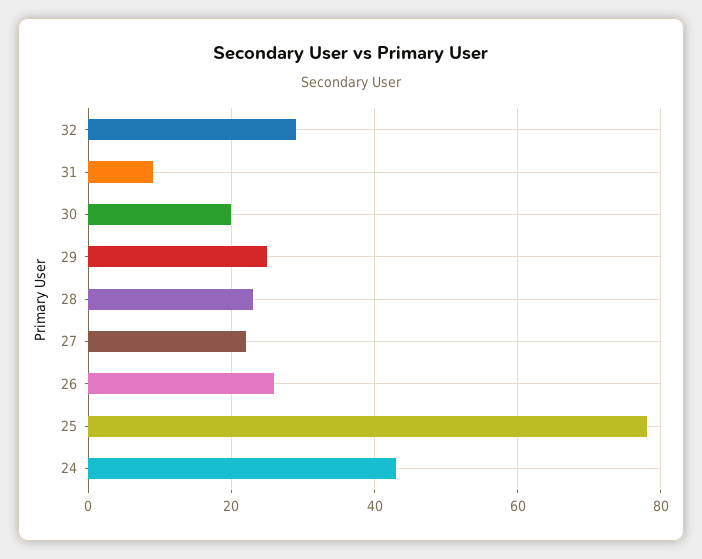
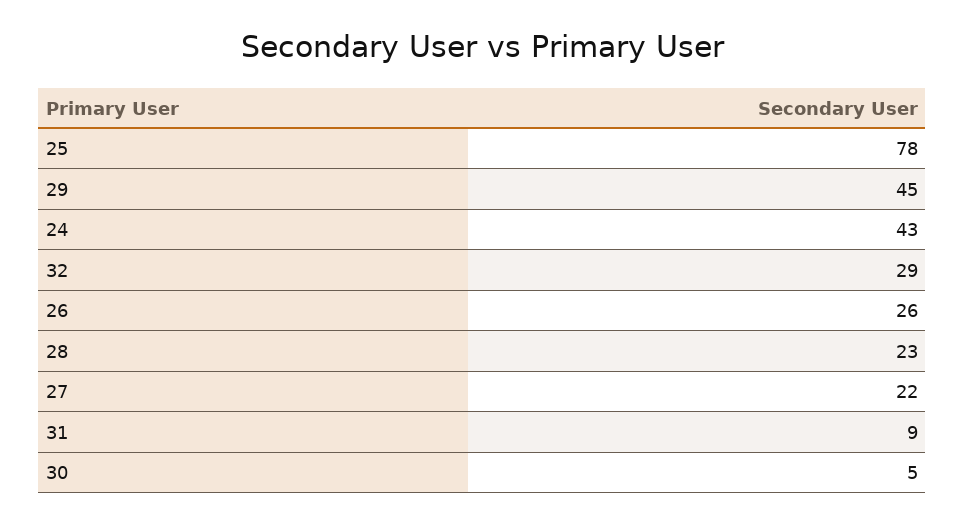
30: 20 -> 5
29: 25 -> 45

